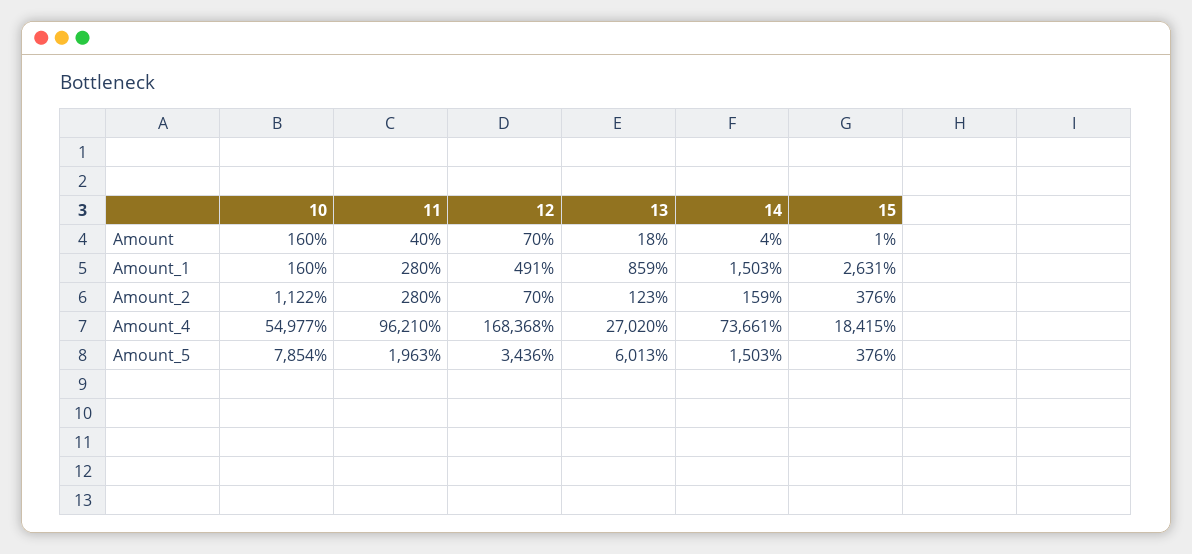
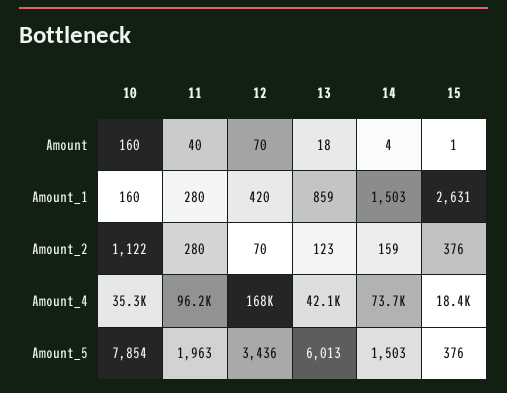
12, Amount_1: 491 -> 420
10, Amount_4: 54977 -> 35300
13, Amount_4: 27020 -> 42100

